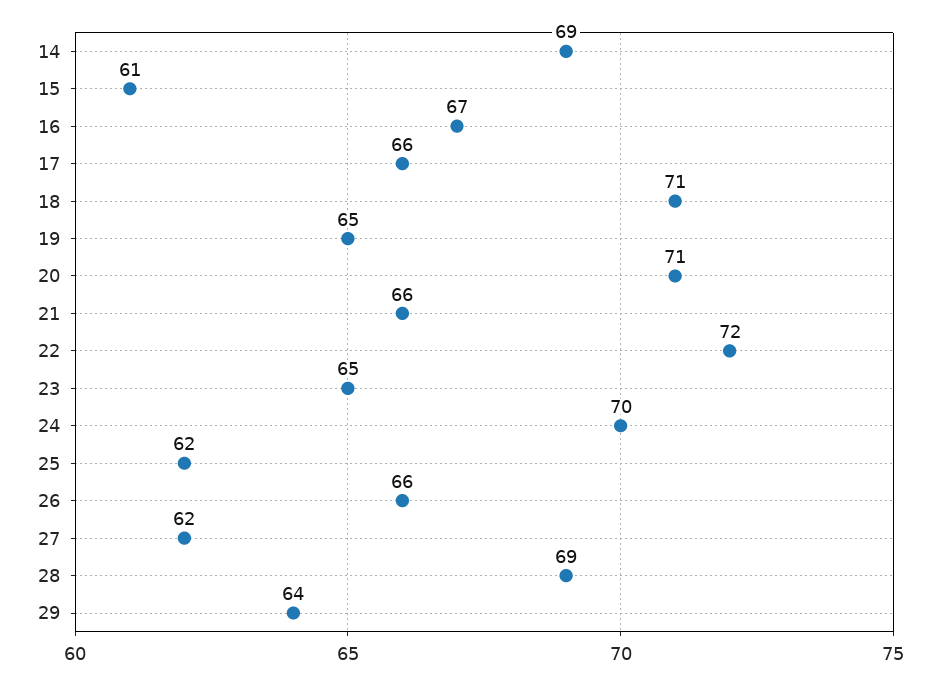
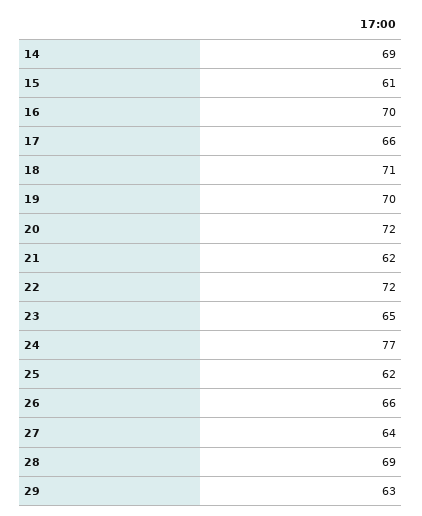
16: 67 -> 70
19: 65 -> 70
20: 71 -> 72
21: 66 -> 62
24: 70 -> 77
27: 62 -> 64
29: 64 -> 63

